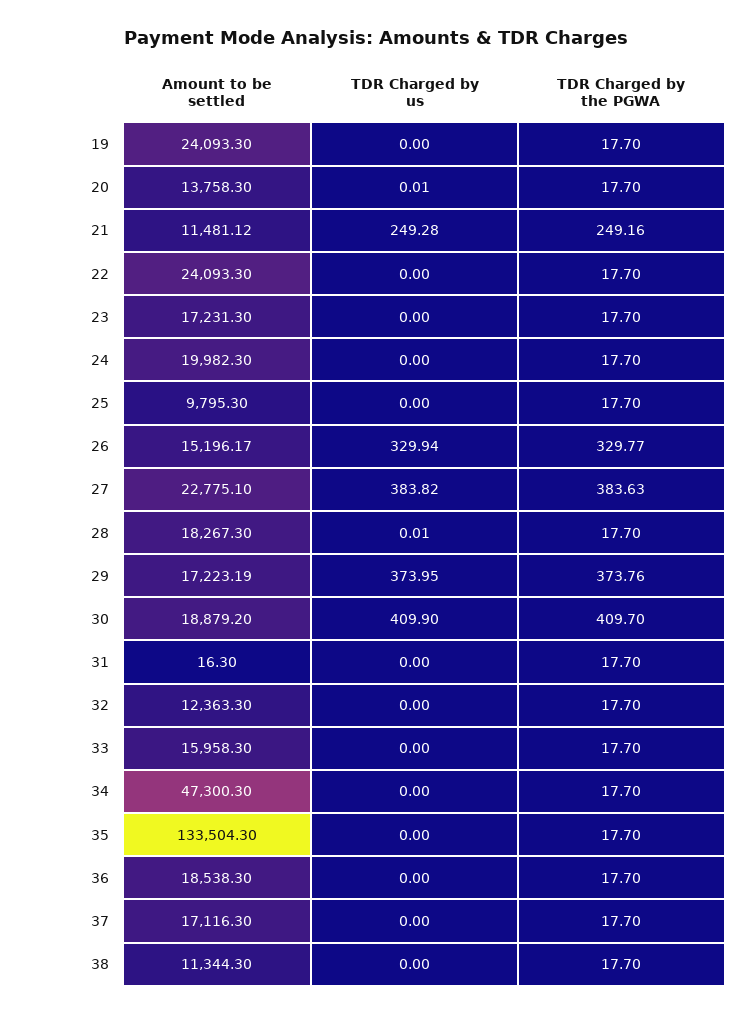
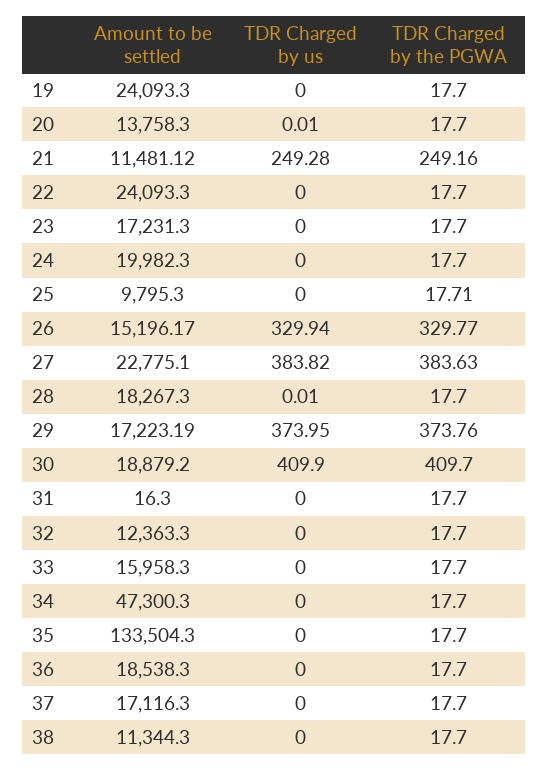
TDR Charged by the PGWA, 25: 17.7 -> 17.71

